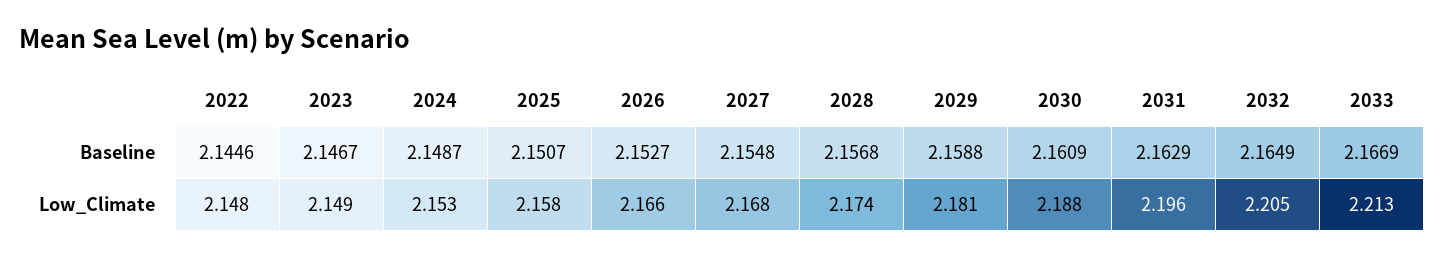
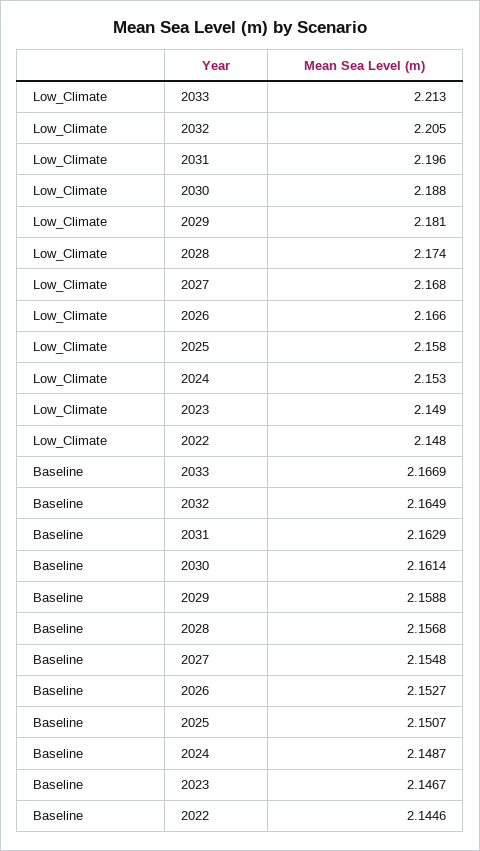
2030, Baseline: 2.1609 -> 2.1614

